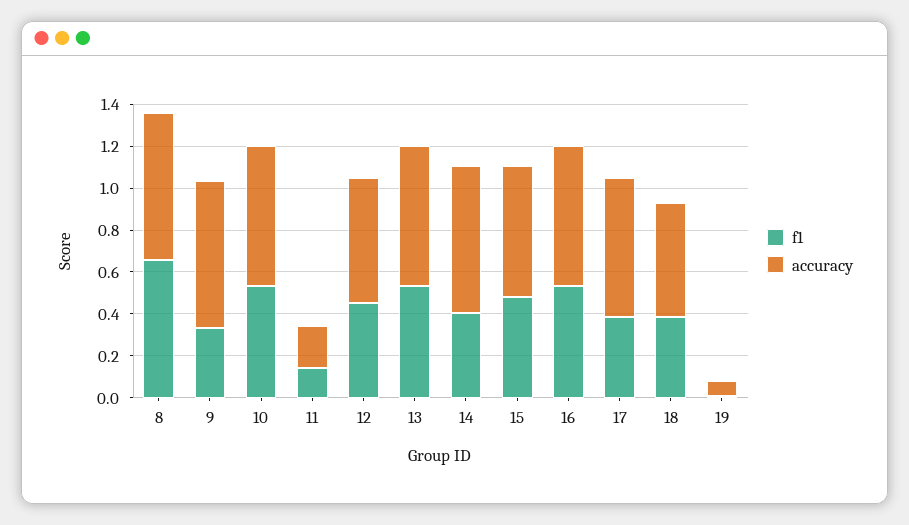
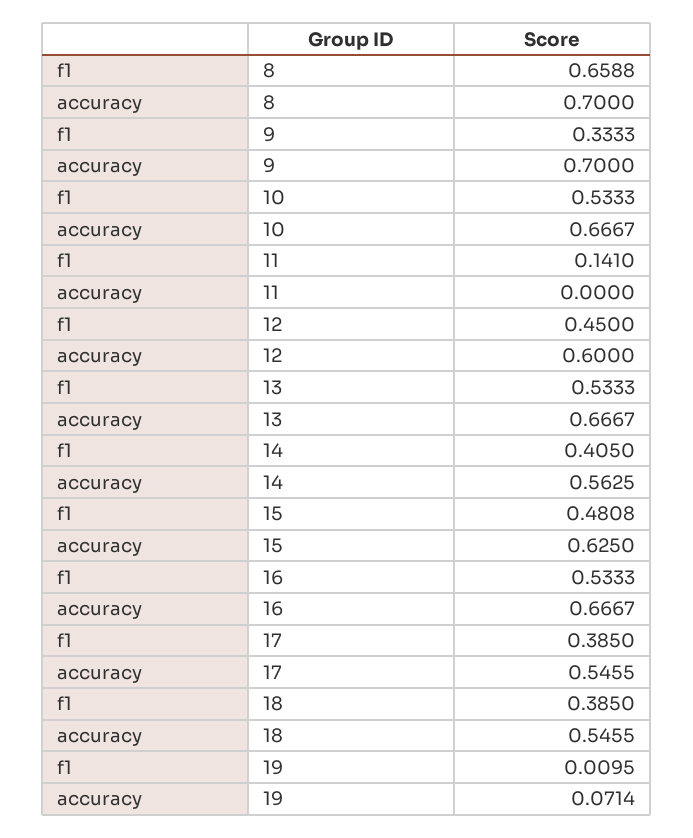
accuracy, 11: 0.2 -> 0
accuracy, 14: 0.7 -> 0.5625
accuracy, 17: 0.65 -> 0.5455

